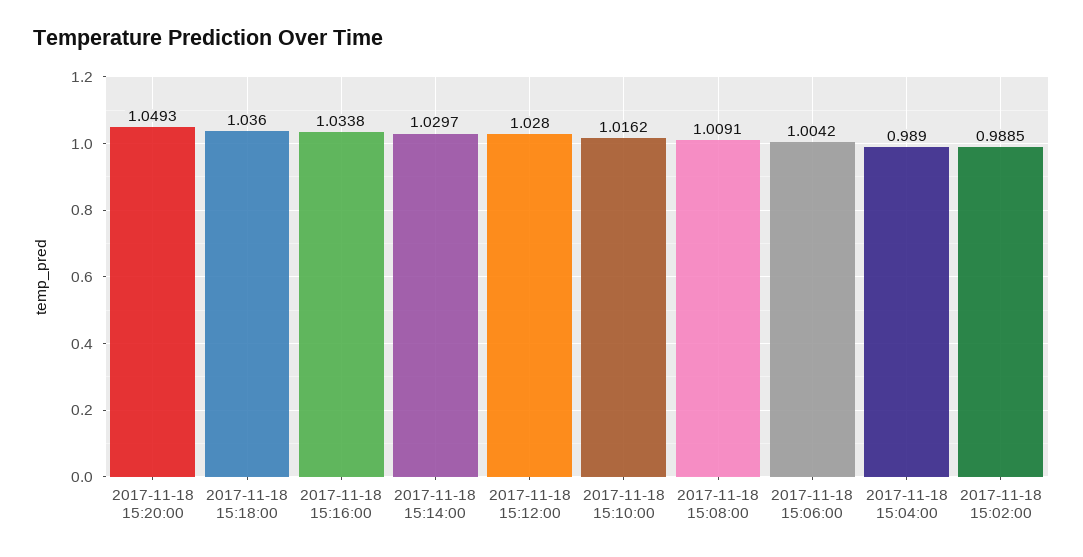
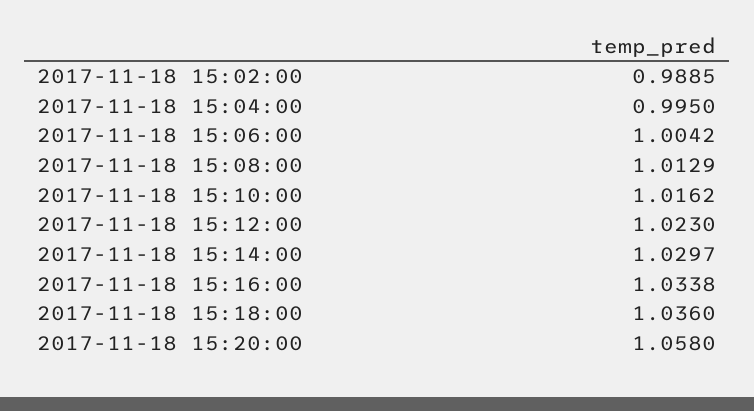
2017-11-18 15:20:00: 1.0493 -> 1.058
2017-11-18 15:12:00: 1.028 -> 1.023
2017-11-18 15:08:00: 1.0091 -> 1.0129
2017-11-18 15:04:00: 0.989 -> 0.995

